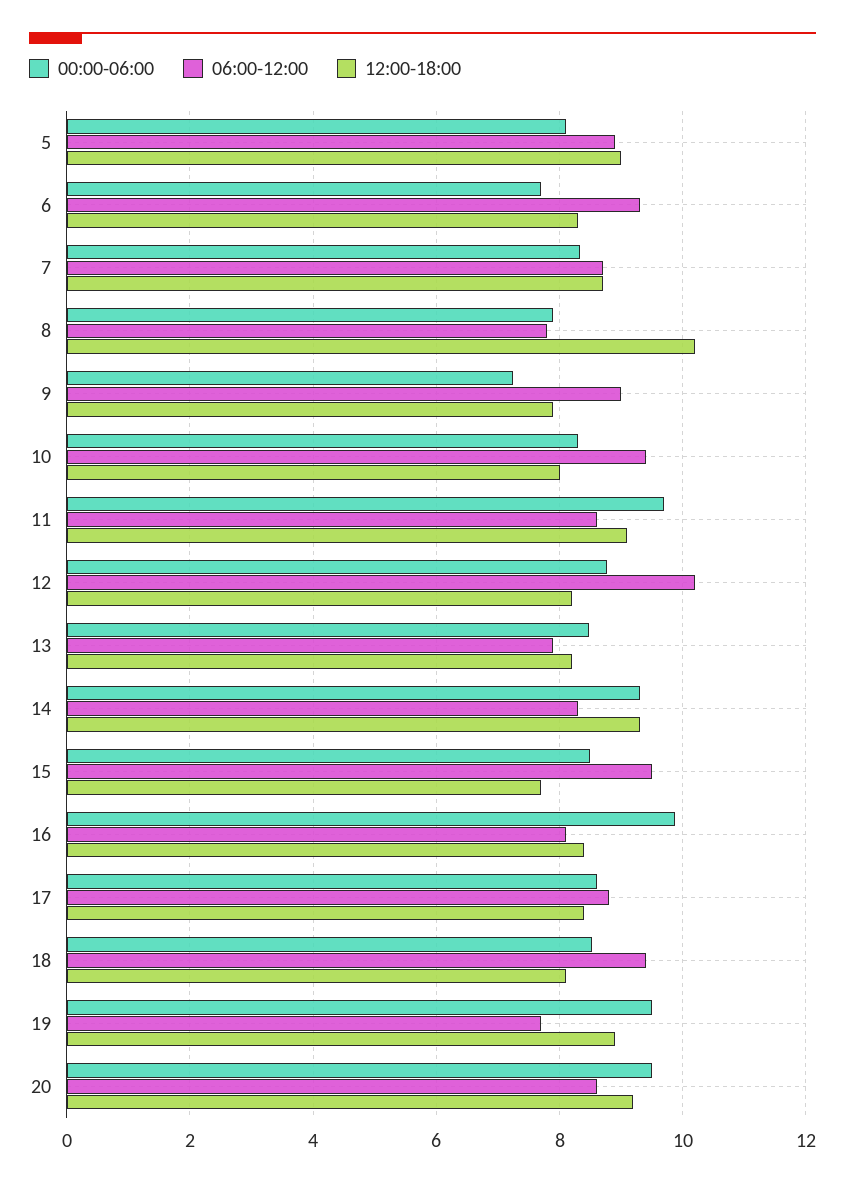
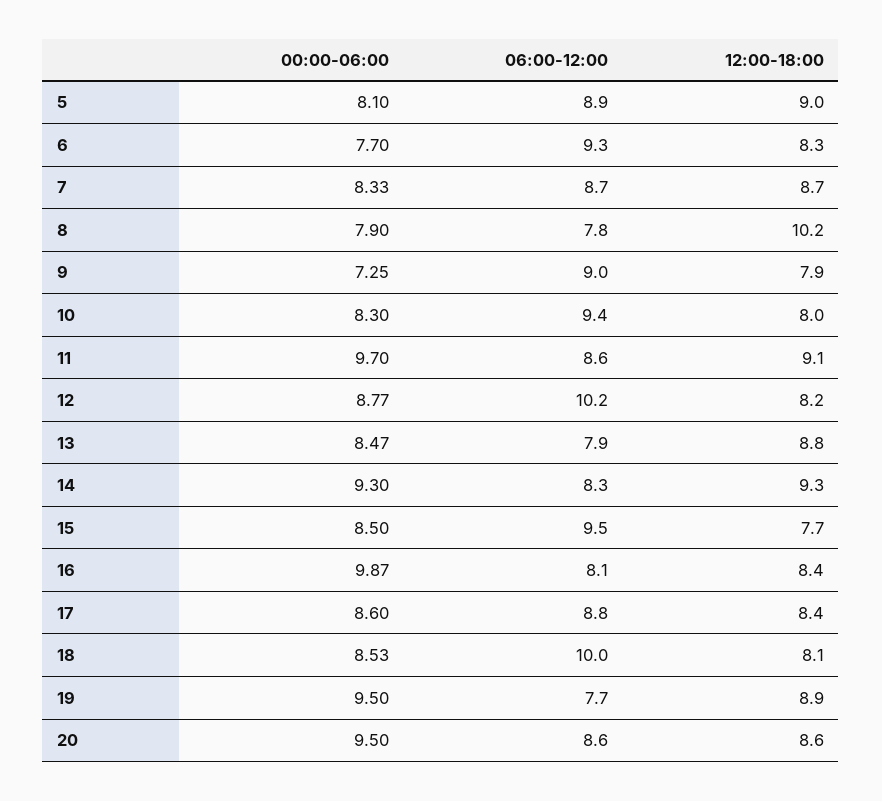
12:00-18:00, 13: 8.2 -> 8.8
06:00-12:00, 18: 9.4 -> 10
12:00-18:00, 20: 9.2 -> 8.6

